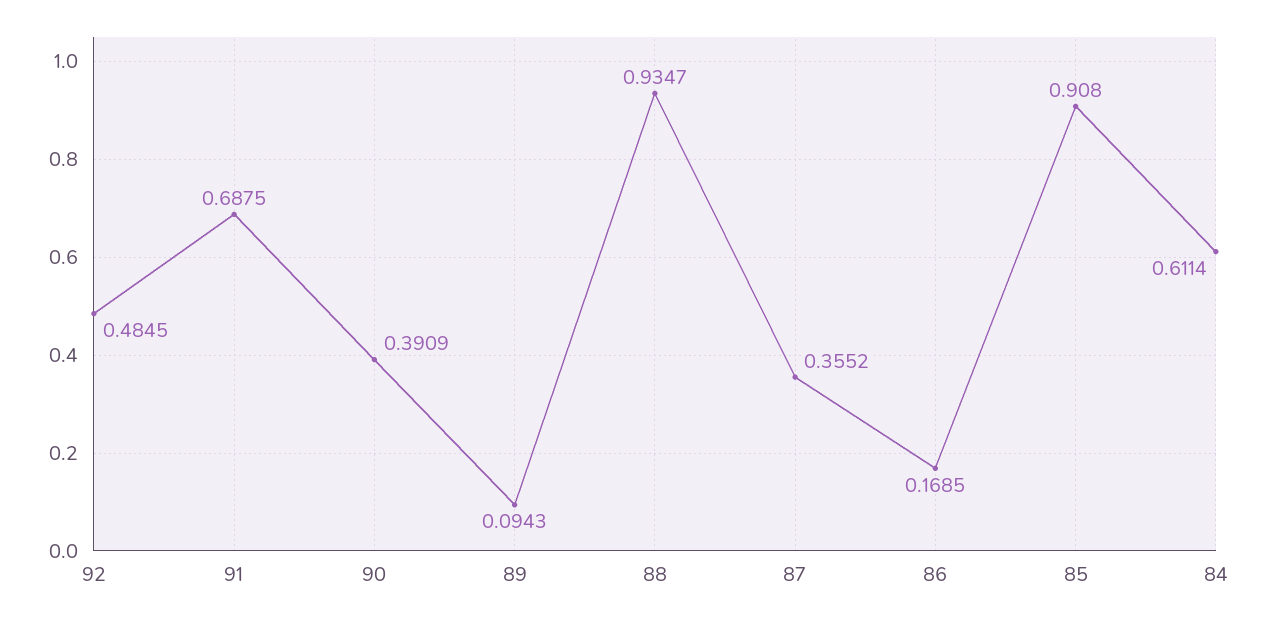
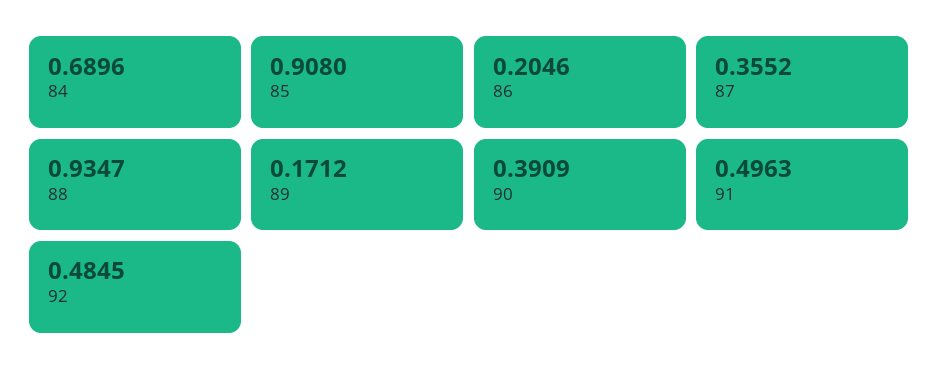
91: 0.6875 -> 0.4963
89: 0.0943 -> 0.1712
86: 0.1685 -> 0.2046
84: 0.6114 -> 0.6896

